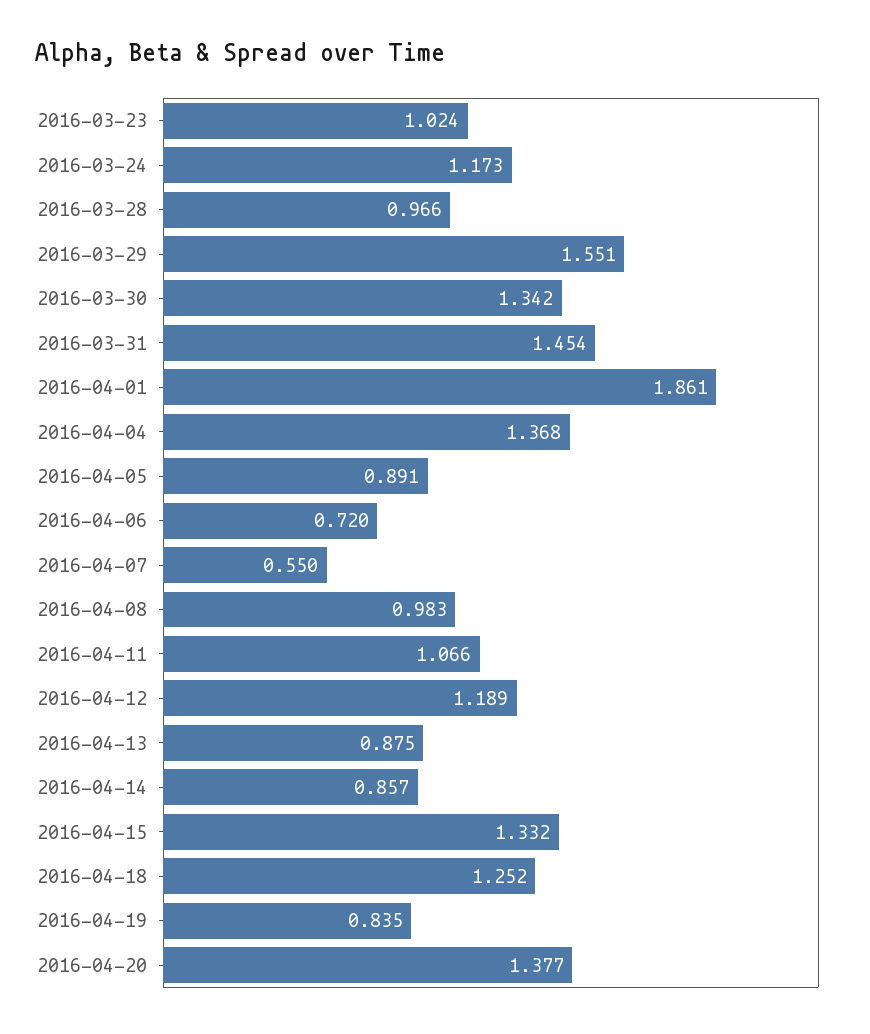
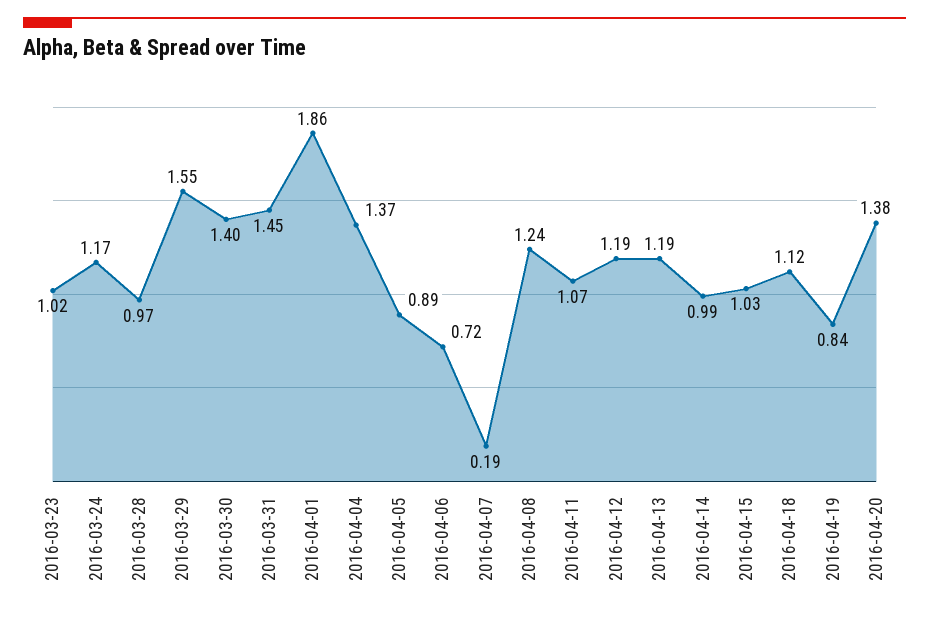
2016-03-30: 1.342 -> 1.4
2016-04-07: 0.55 -> 0.19
2016-04-08: 0.983 -> 1.24
2016-04-13: 0.875 -> 1.19
2016-04-14: 0.857 -> 0.99
2016-04-15: 1.332 -> 1.03
2016-04-18: 1.252 -> 1.12

